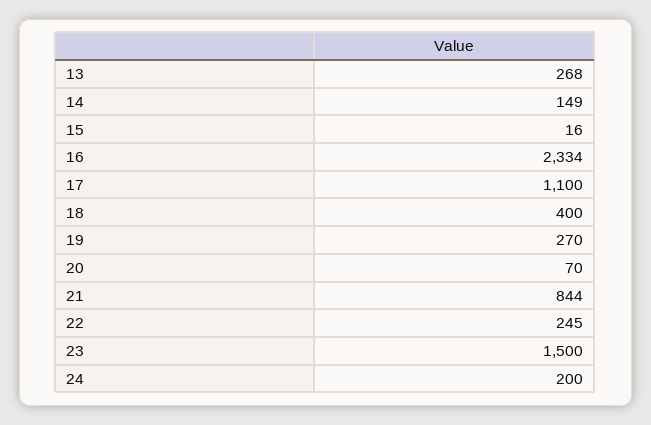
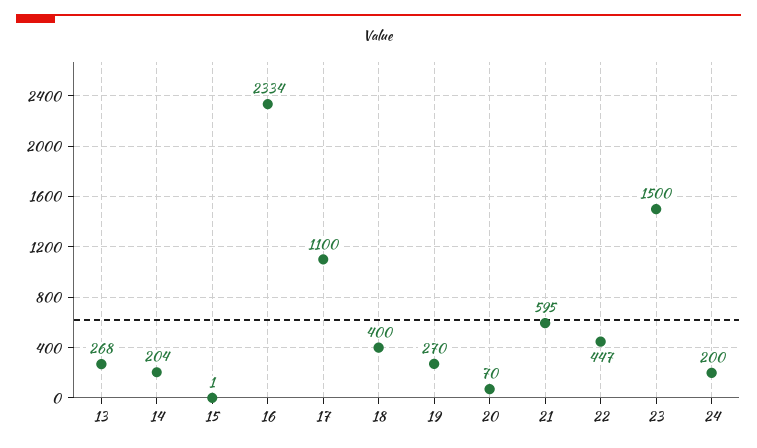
14: 149 -> 204
15: 16 -> 1
21: 844 -> 595
22: 245 -> 447

